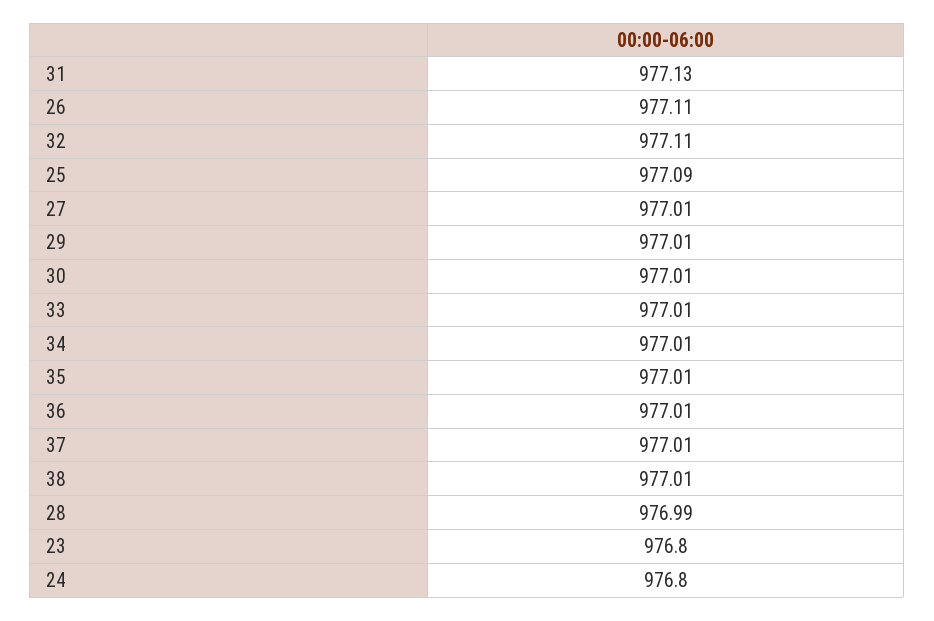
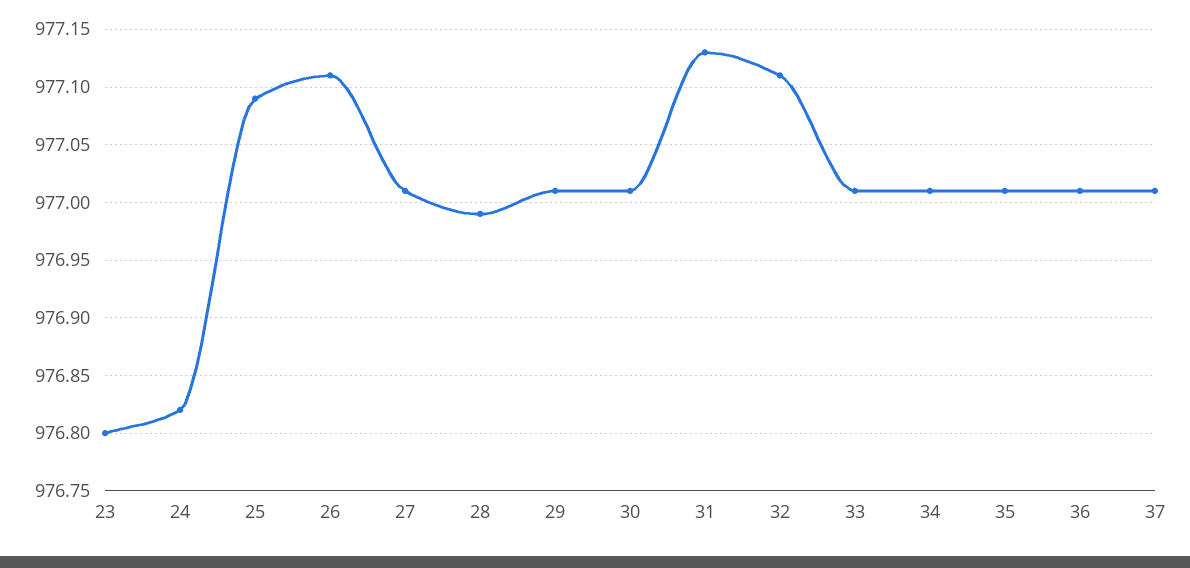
38: 977.01 -> none
24: 976.8 -> 976.82

